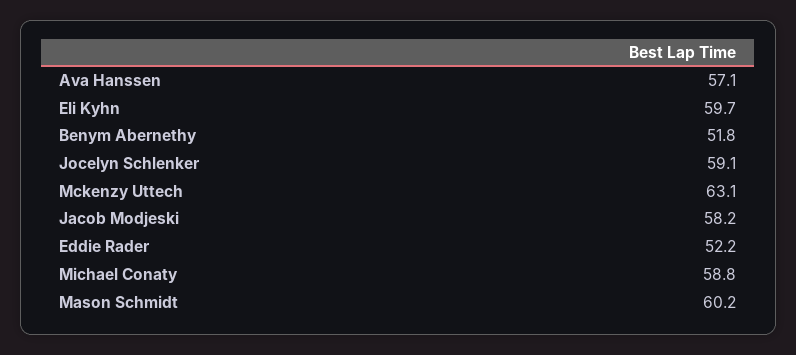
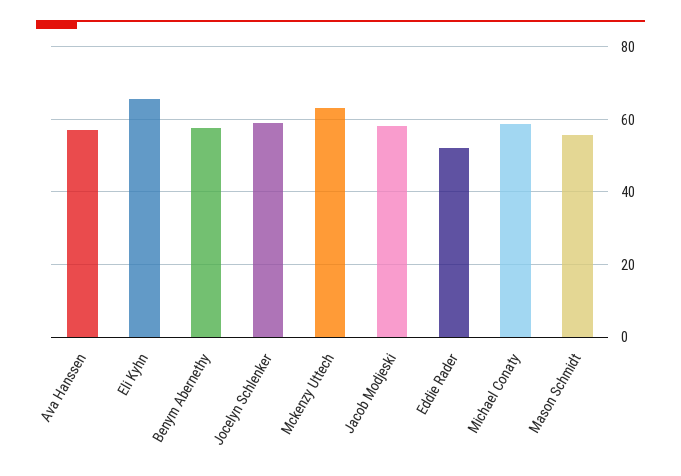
Eli Kyhn: 59.7 -> 66
Benym Abernethy: 51.8 -> 58
Mason Schmidt: 60.2 -> 56

